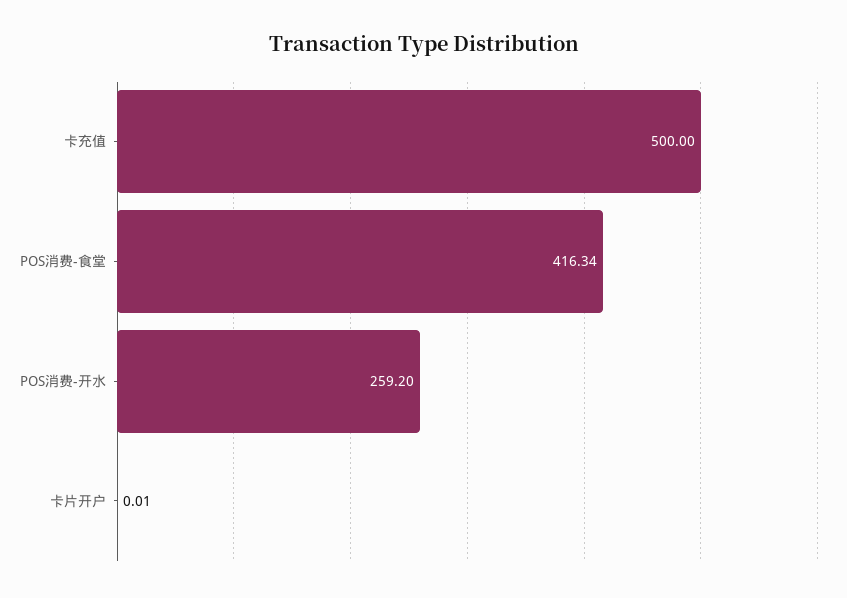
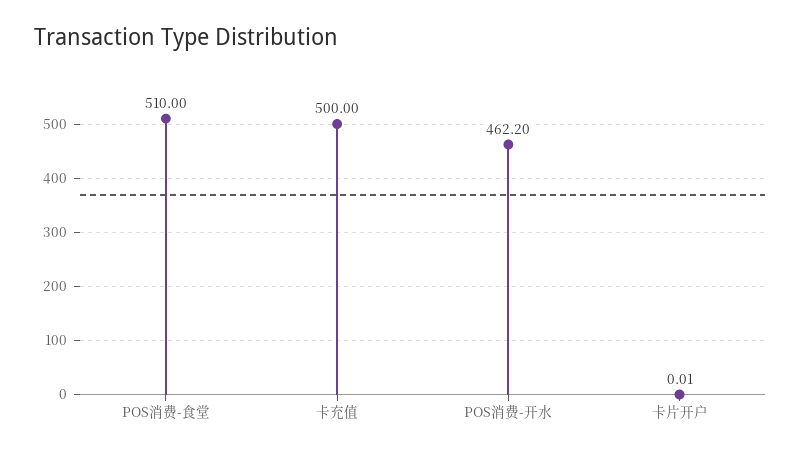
POS消费-食堂: 416.34 -> 510
POS消费-开水: 259.2 -> 462.2

